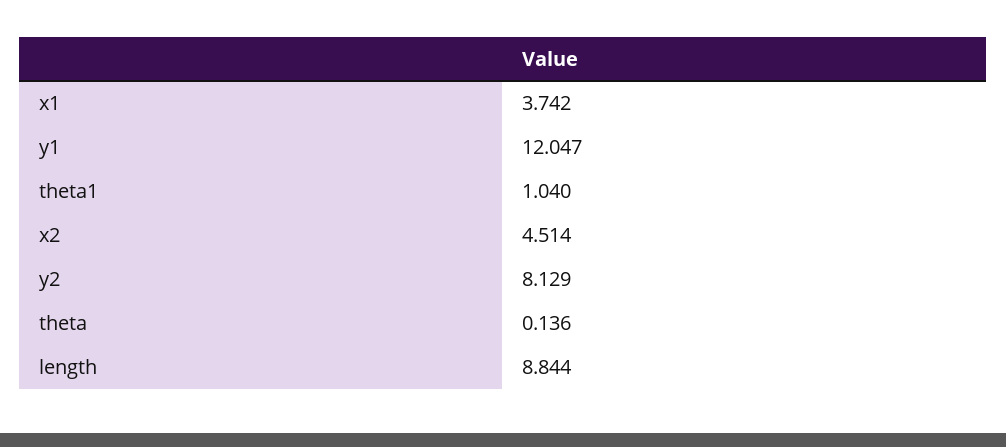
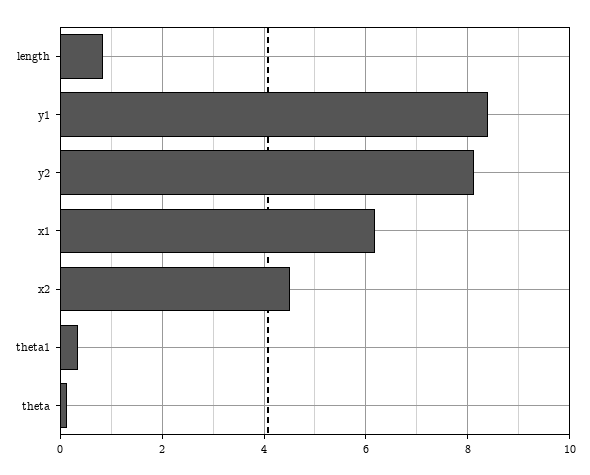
x1: 3.742 -> 6.2
y1: 12.047 -> 8.4
theta1: 1.04 -> 0.4
length: 8.844 -> 0.8

